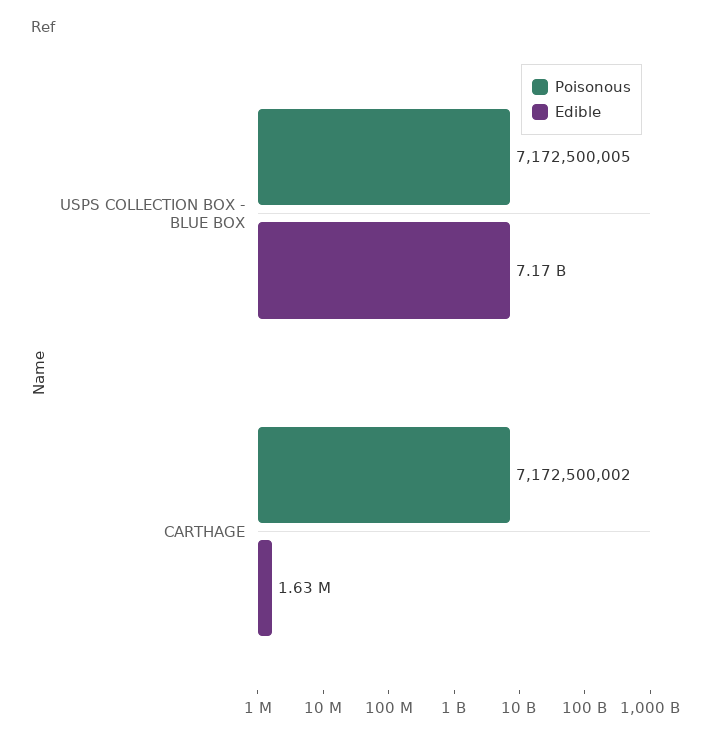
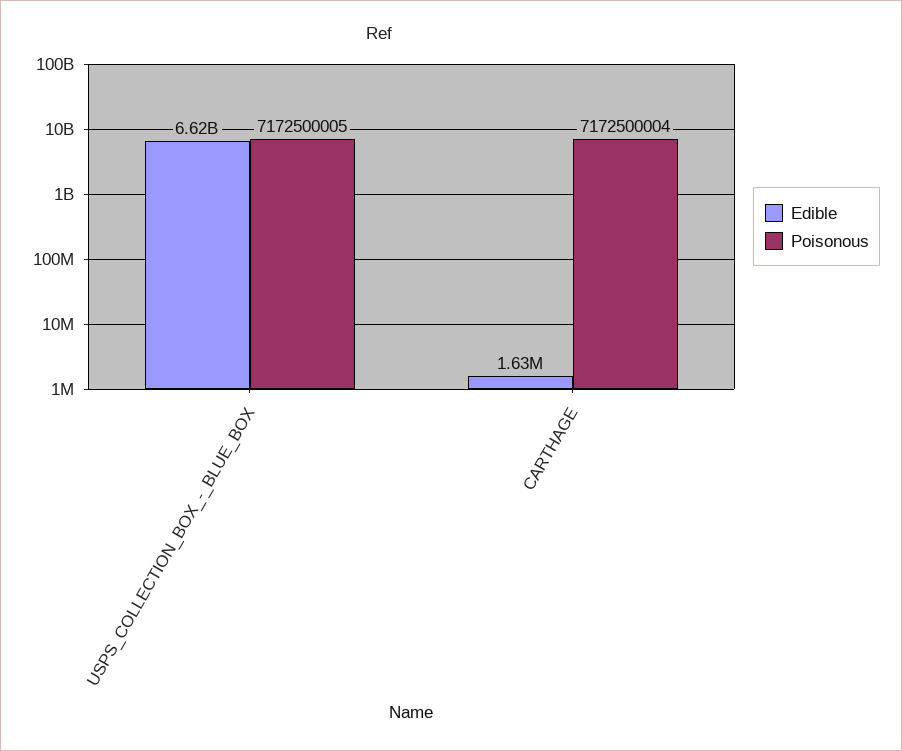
Edible, USPS COLLECTION BOX - BLUE BOX: 7170000000 -> 6620000000
Poisonous, CARTHAGE: 7172500002 -> 7172500004

